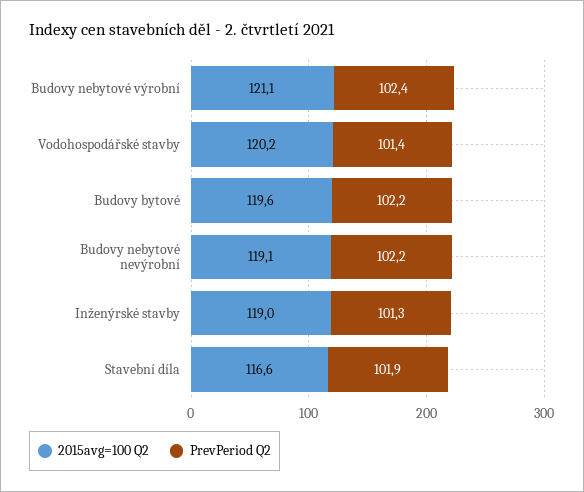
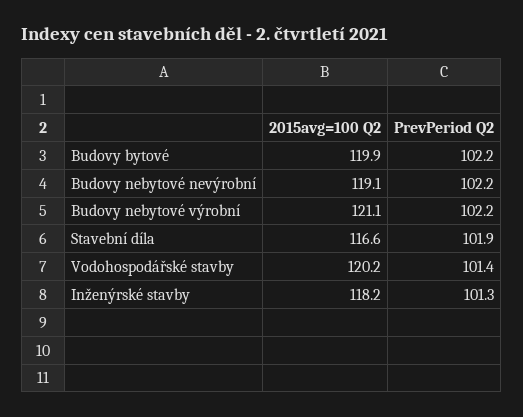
PrevPeriod Q2, Budovy nebytové výrobní: 102.4 -> 102.2
2015avg=100 Q2, Budovy bytové: 119.6 -> 119.9
2015avg=100 Q2, Inženýrské stavby: 119 -> 118.2

